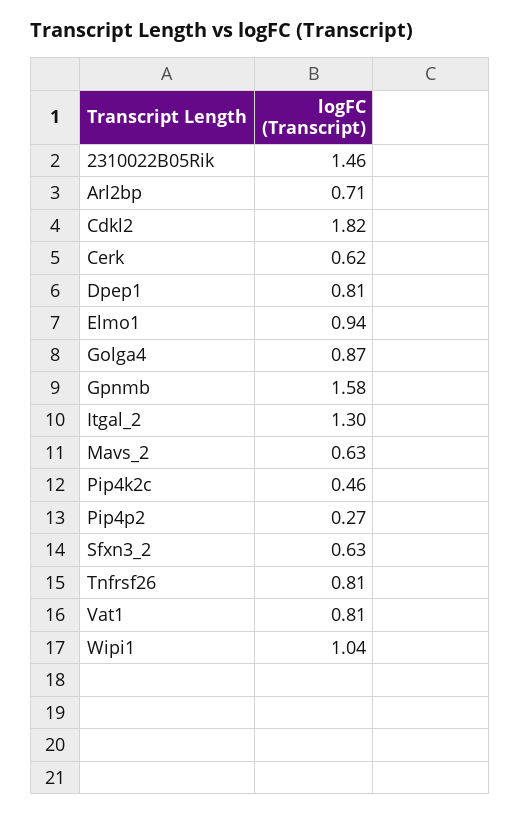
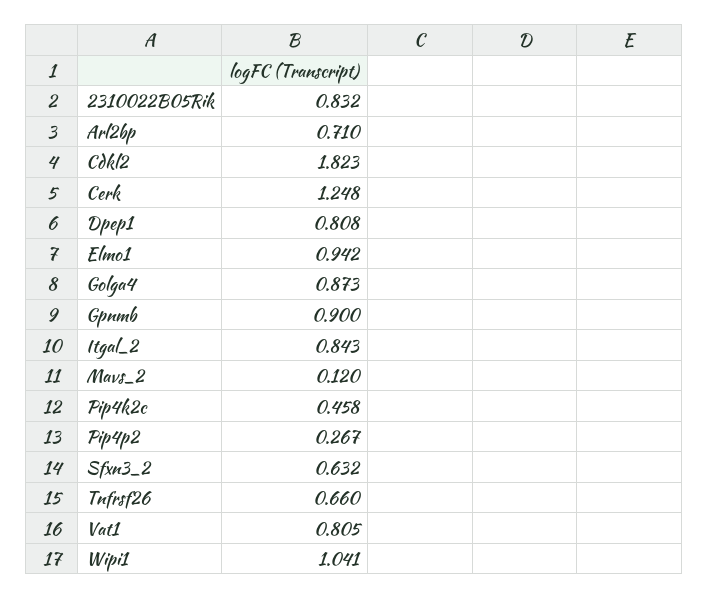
2310022B05Rik: 1.46 -> 0.832
Cerk: 0.62 -> 1.248
Gpnmb: 1.58 -> 0.9
Itgal_2: 1.3 -> 0.843
Mavs_2: 0.63 -> 0.12
Tnfrsf26: 0.81 -> 0.66

